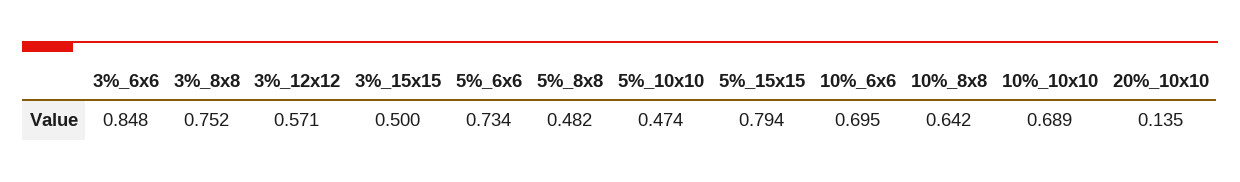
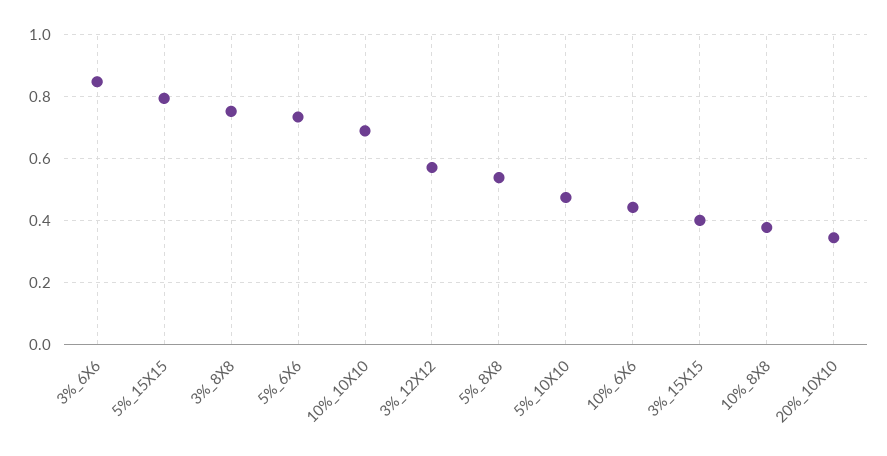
3%_15x15: 0.5 -> 0.4
5%_8x8: 0.482 -> 0.54
10%_6x6: 0.695 -> 0.44
10%_8x8: 0.642 -> 0.38
20%_10x10: 0.135 -> 0.34

